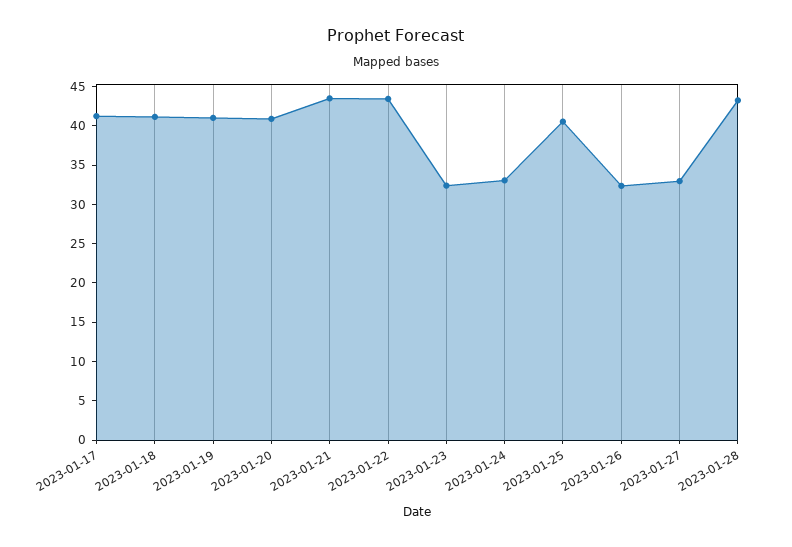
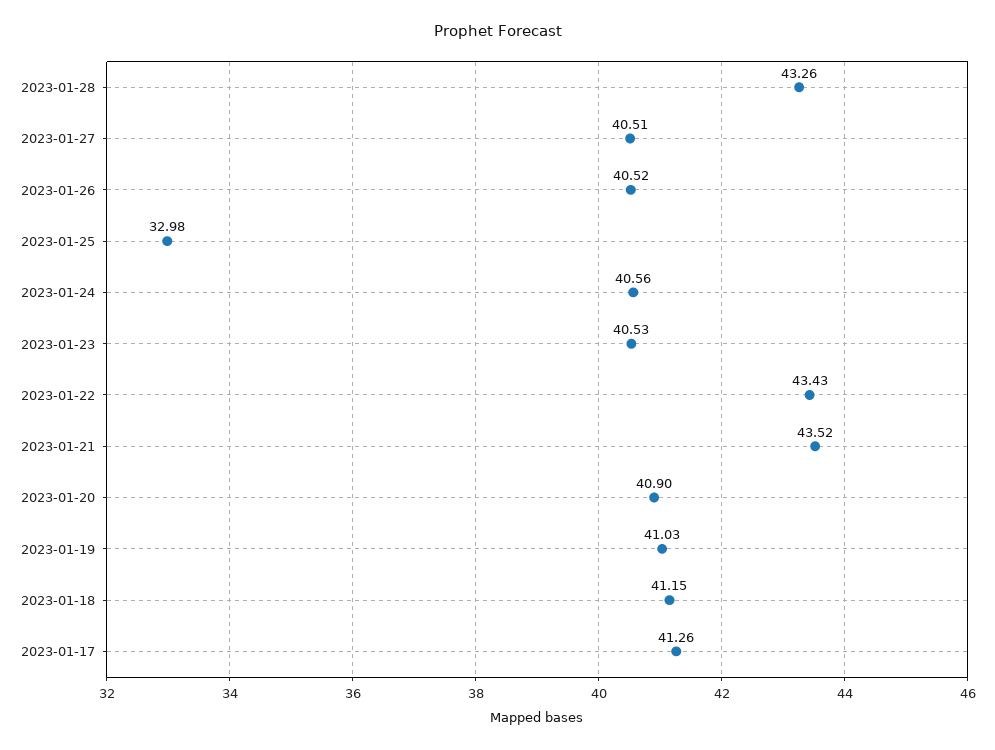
2023-01-23: 32.5 -> 40.53
2023-01-24: 32.5 -> 40.56
2023-01-25: 40 -> 32.98
2023-01-26: 32.5 -> 40.52
2023-01-27: 32.5 -> 40.51

